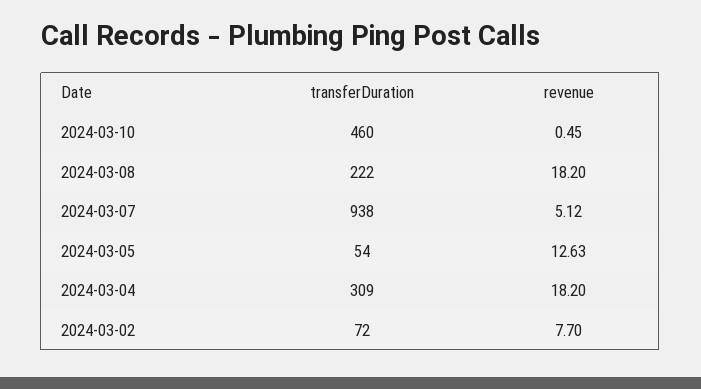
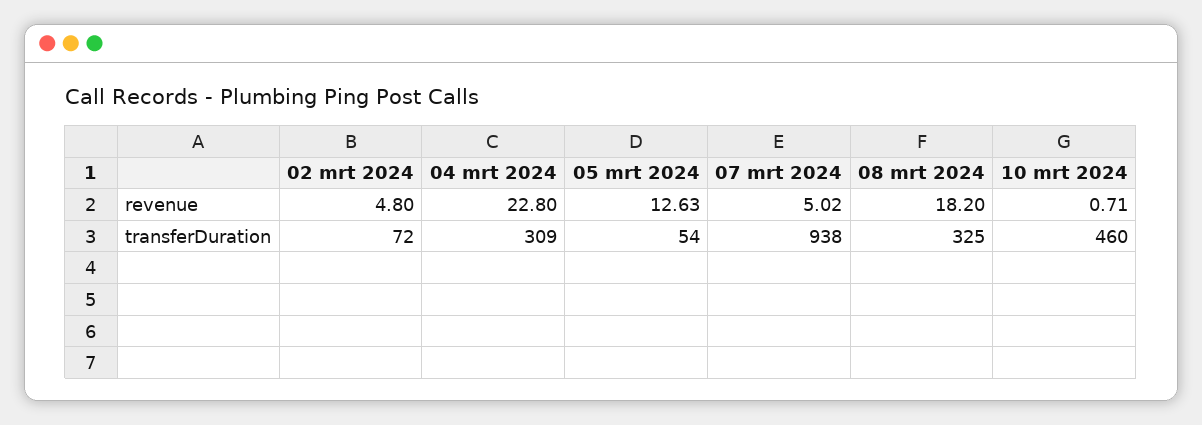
revenue, 2024-03-10: 0.45 -> 0.71
transferDuration, 2024-03-08: 222 -> 325
revenue, 2024-03-07: 5.12 -> 5.02
revenue, 2024-03-04: 18.2 -> 22.8
revenue, 2024-03-02: 7.7 -> 4.8

